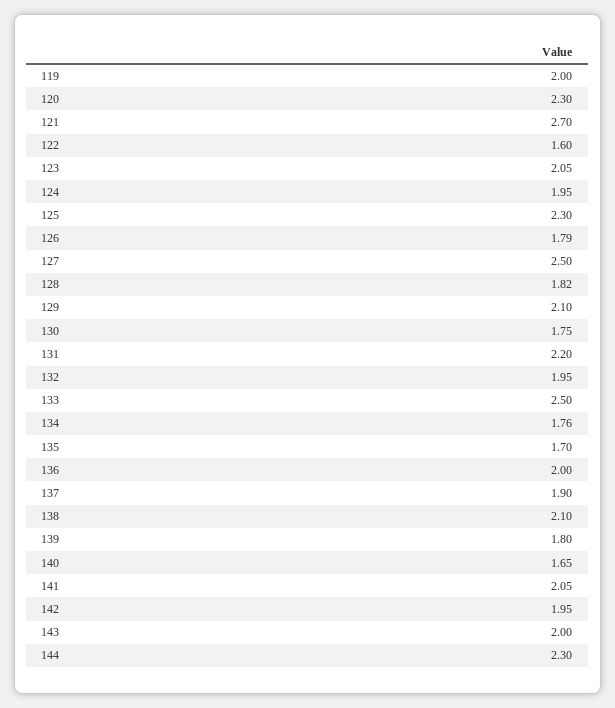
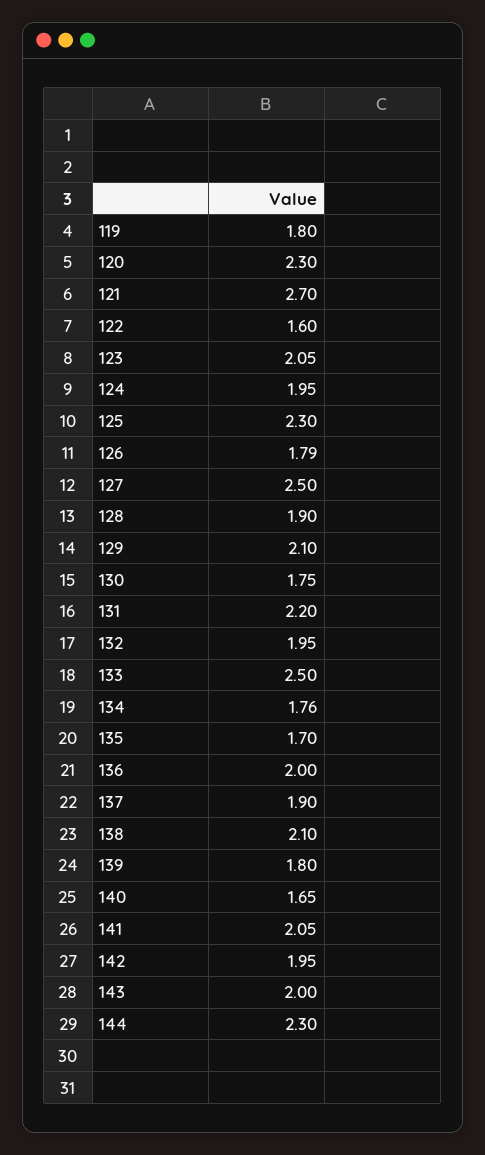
119: 2 -> 1.8
128: 1.82 -> 1.9

